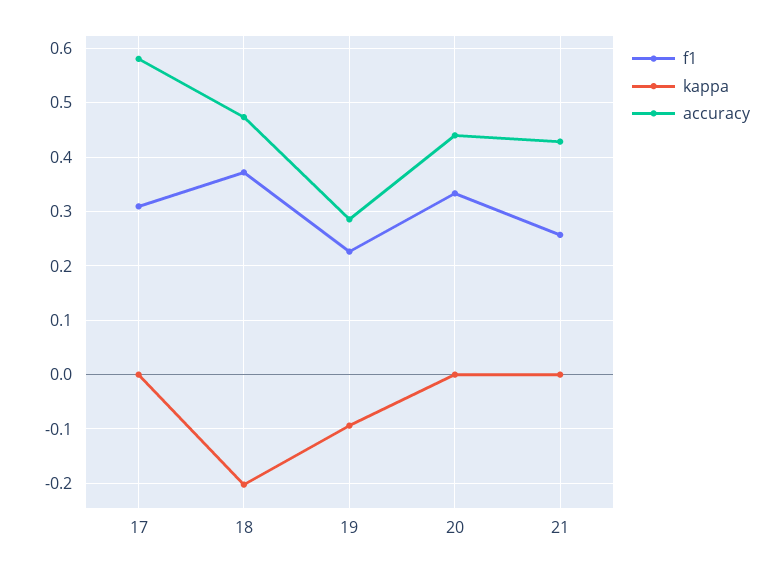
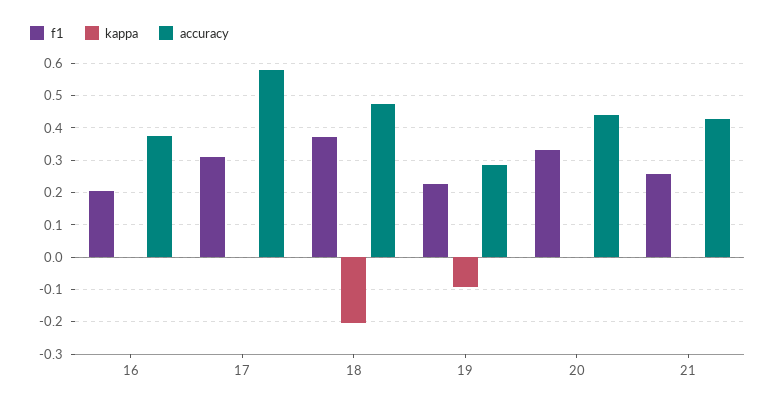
f1, 16: none -> 0.2
kappa, 16: none -> 0
accuracy, 16: none -> 0.38

